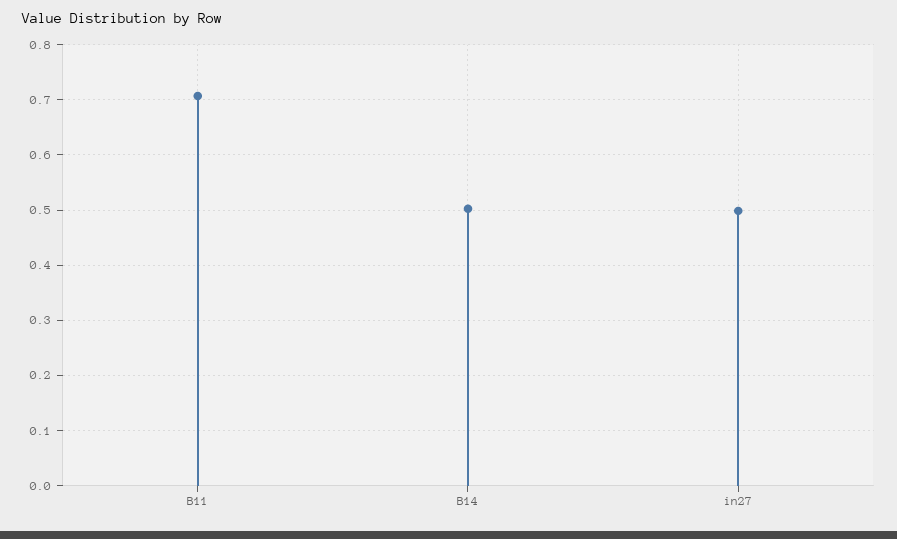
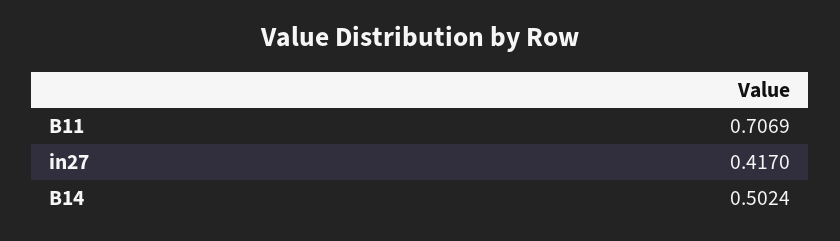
in27: 0.5 -> 0.417

